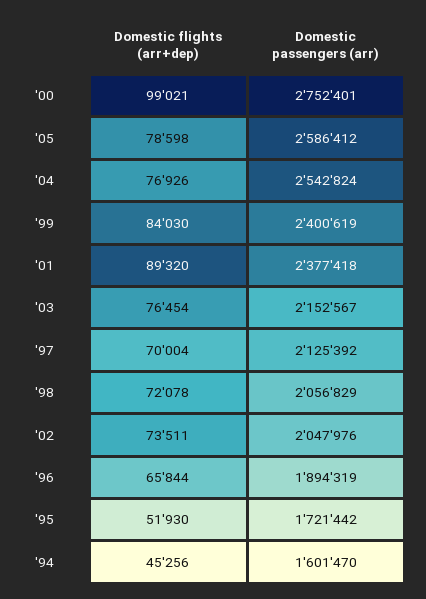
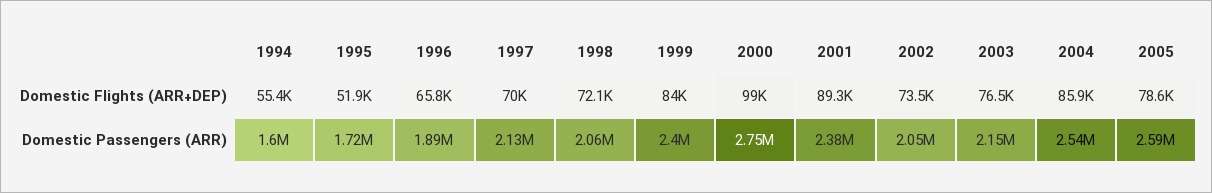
Domestic flights (arr+dep), '04: 76926 -> 85900
Domestic flights (arr+dep), '94: 45256 -> 55400

